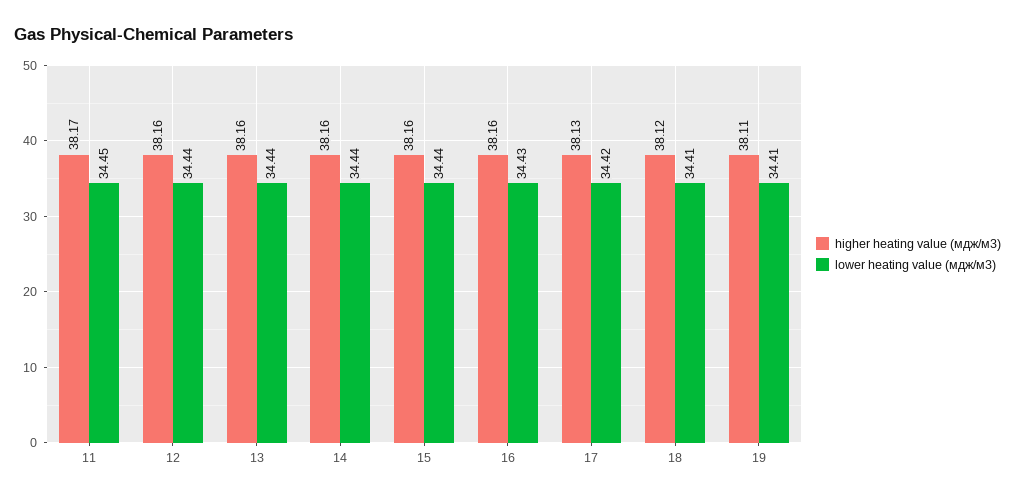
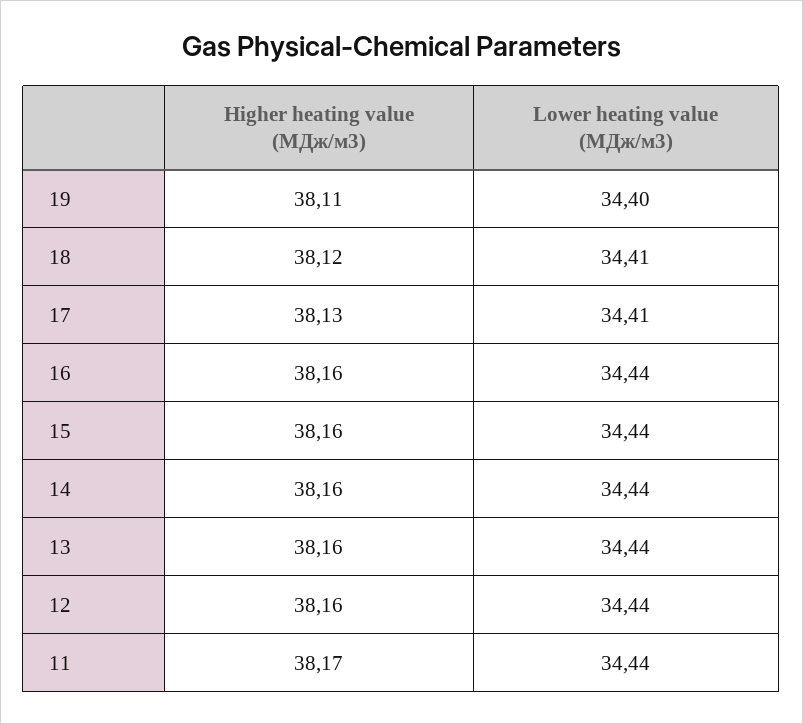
lower heating value (мдж/м3), 11: 34.45 -> 34.44
lower heating value (мдж/м3), 16: 34.43 -> 34.44
lower heating value (мдж/м3), 17: 34.42 -> 34.41
lower heating value (мдж/м3), 19: 34.41 -> 34.4

